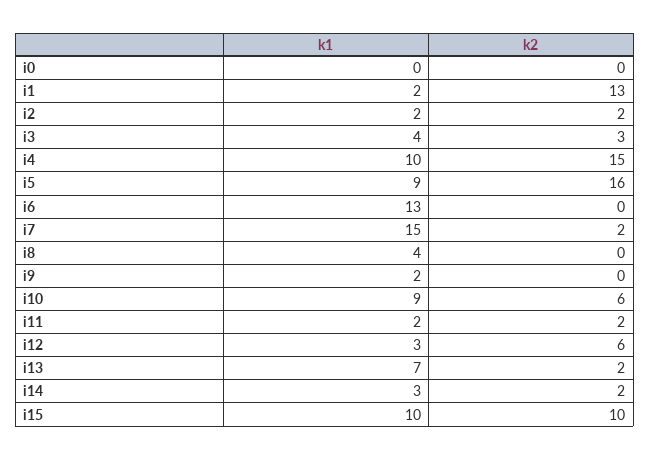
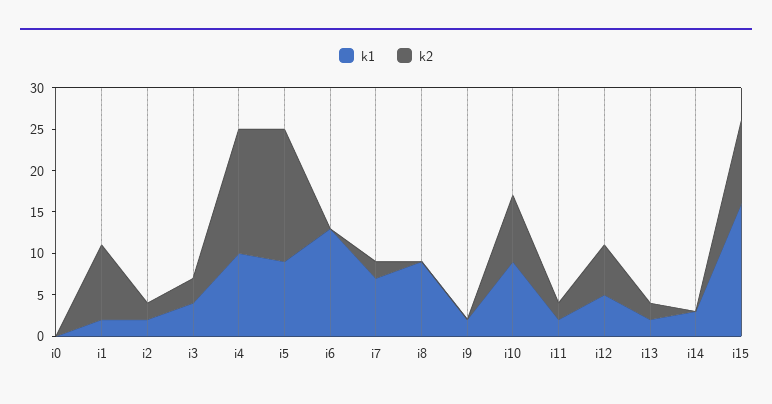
k2, i1: 13 -> 9
k1, i7: 15 -> 7
k1, i8: 4 -> 9
k2, i10: 6 -> 8
k1, i12: 3 -> 5
k1, i13: 7 -> 2
k2, i14: 2 -> 0
k1, i15: 10 -> 16

